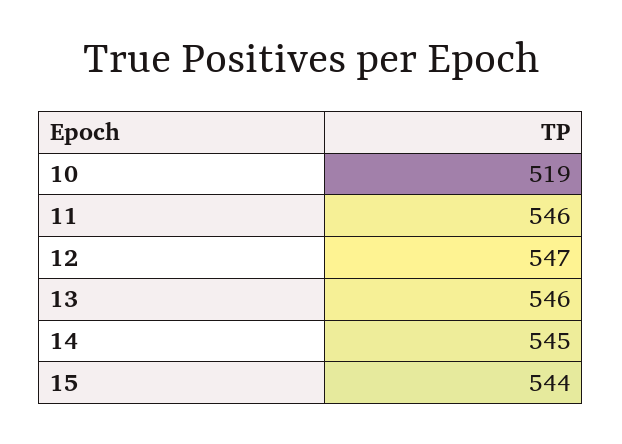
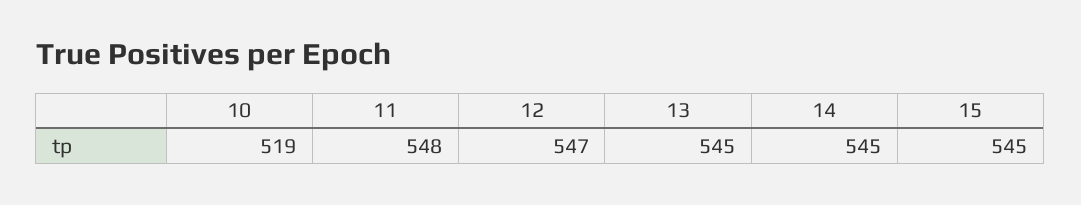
11: 546 -> 548
13: 546 -> 545
15: 544 -> 545

